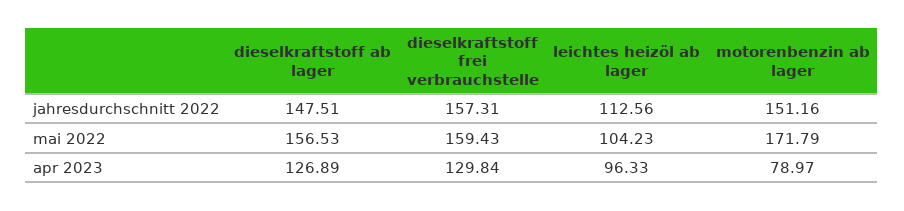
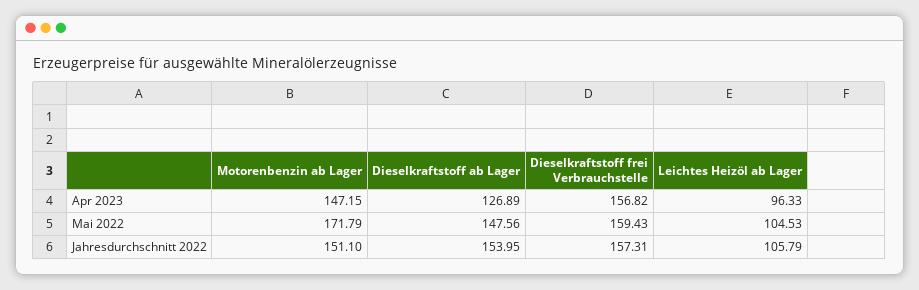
dieselkraftstoff ab lager, jahresdurchschnitt 2022: 147.51 -> 153.95
leichtes heizöl ab lager, jahresdurchschnitt 2022: 112.56 -> 105.79
motorenbenzin ab lager, jahresdurchschnitt 2022: 151.16 -> 151.1
dieselkraftstoff ab lager, mai 2022: 156.53 -> 147.56
leichtes heizöl ab lager, mai 2022: 104.23 -> 104.53
dieselkraftstoff frei verbrauchstelle, apr 2023: 129.84 -> 156.82
motorenbenzin ab lager, apr 2023: 78.97 -> 147.15

